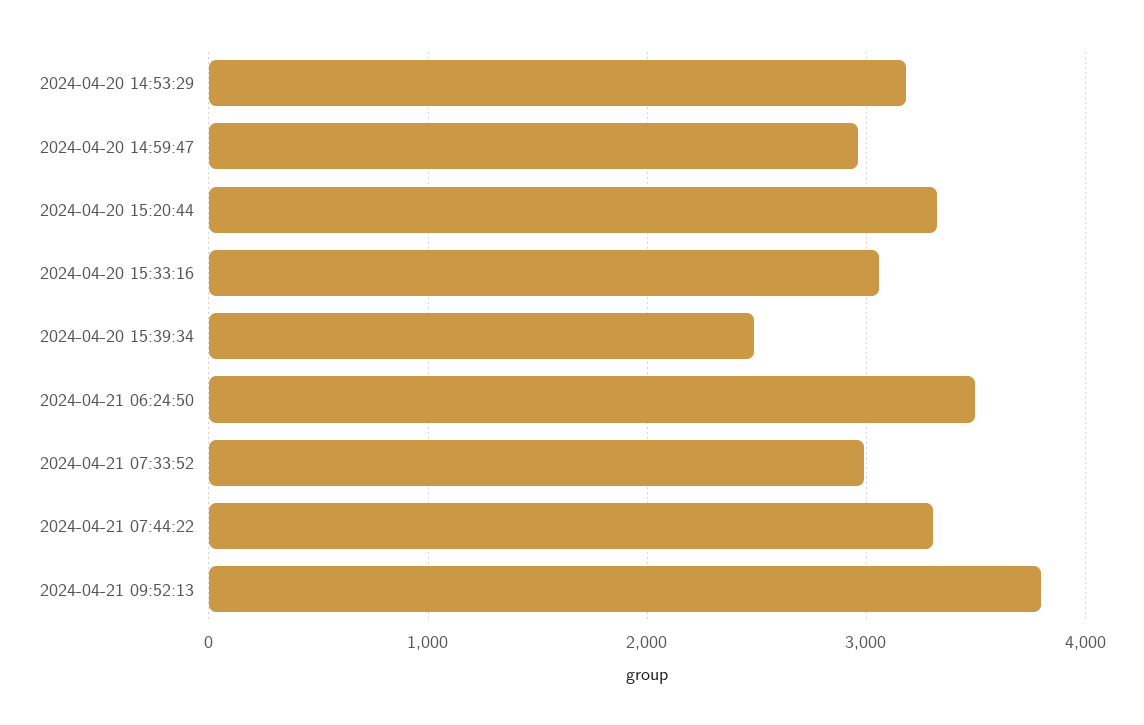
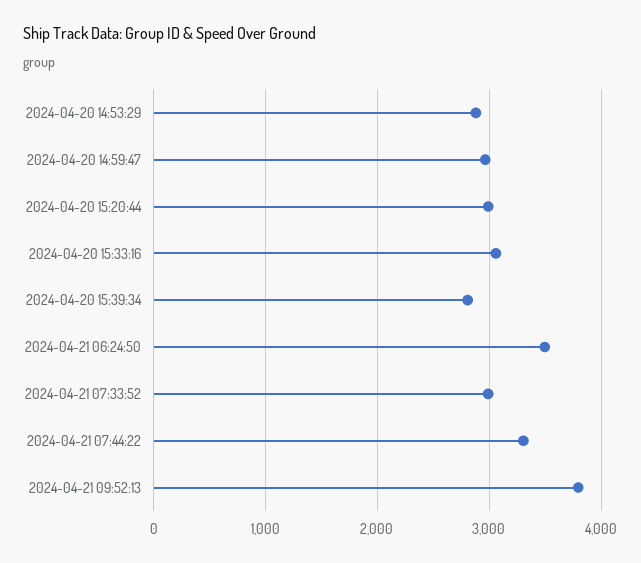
2024-04-20 14:53:29: 3200 -> 2900
2024-04-20 15:20:44: 3300 -> 3000
2024-04-20 15:39:34: 2500 -> 2800

